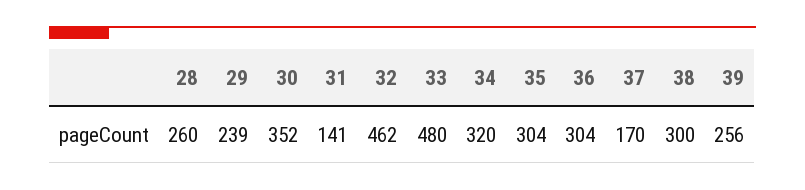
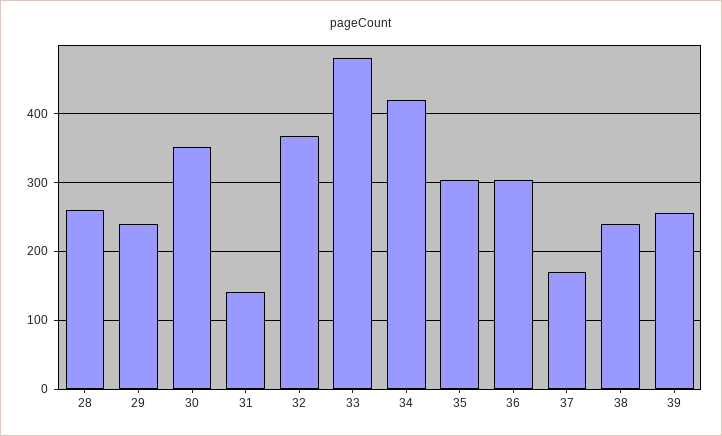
32: 462 -> 370
34: 320 -> 420
38: 300 -> 240

